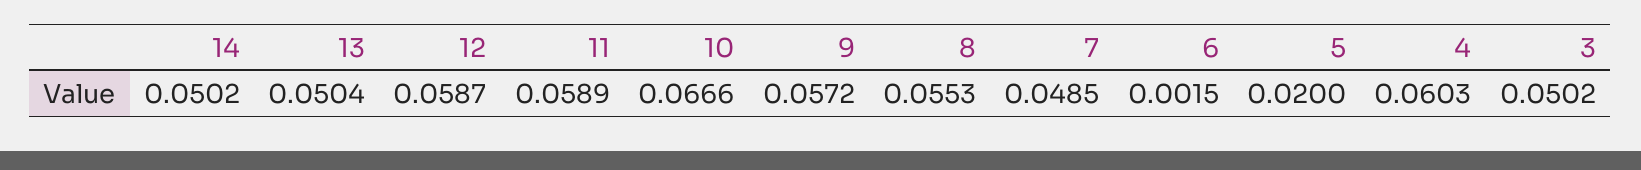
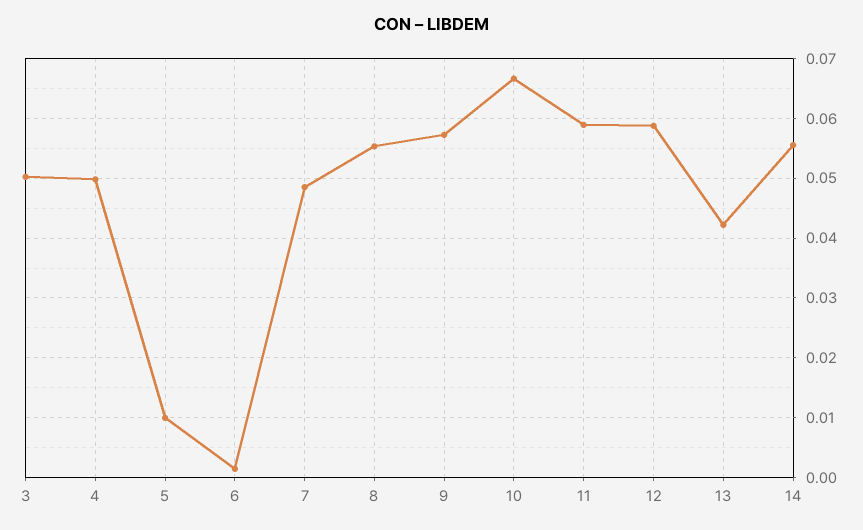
14: 0.0502 -> 0.056
13: 0.0504 -> 0.042
5: 0.02 -> 0.01
4: 0.0603 -> 0.05

